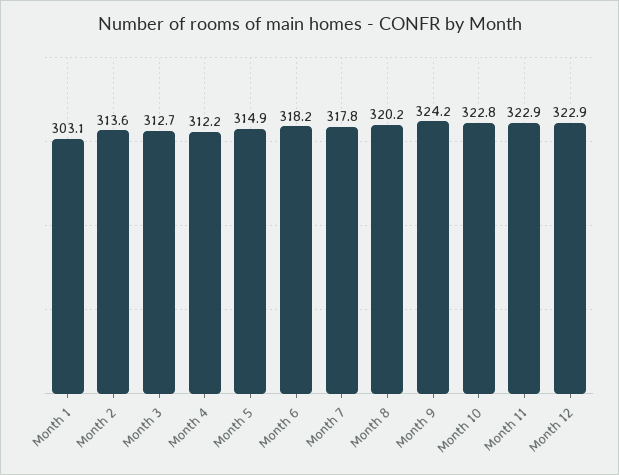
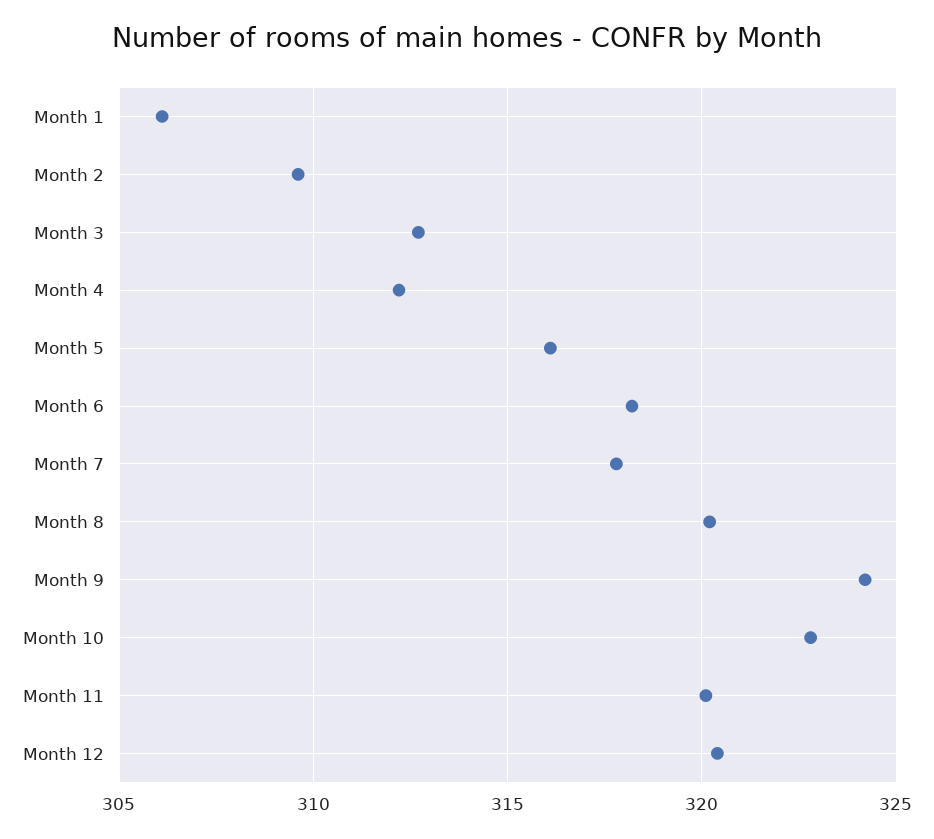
Month 1: 303.1 -> 306
Month 2: 313.6 -> 309.5
Month 5: 314.9 -> 316
Month 11: 322.9 -> 320
Month 12: 322.9 -> 320.5

